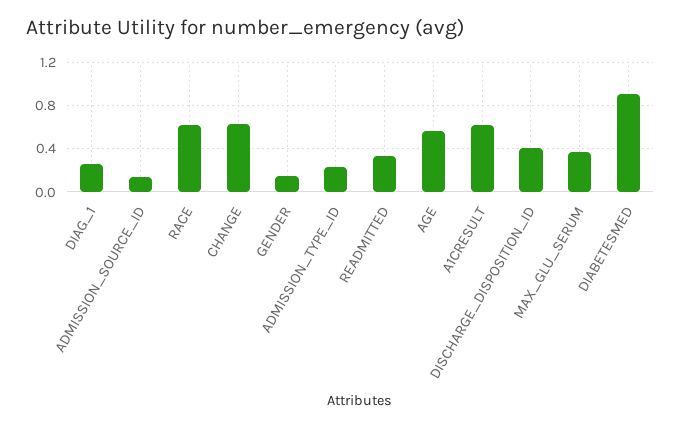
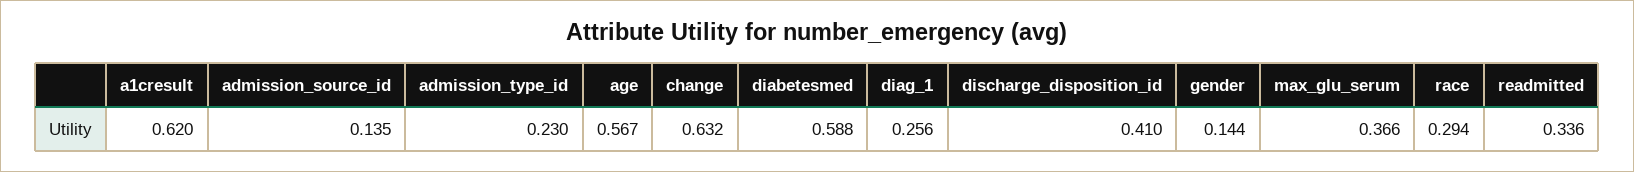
RACE: 0.6 -> 0.294
DIABETESMED: 0.9 -> 0.588

